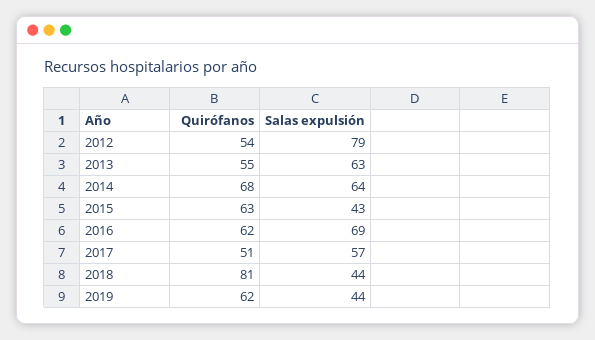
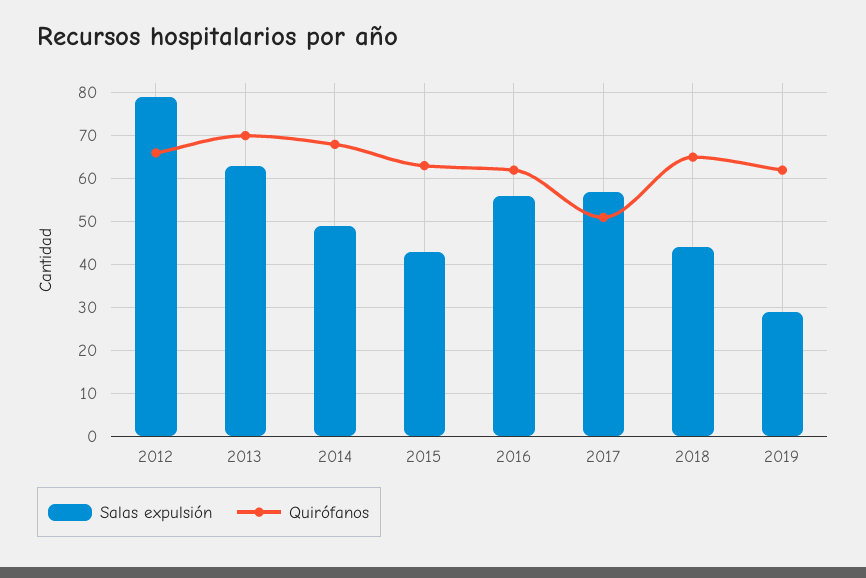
Quirófanos, 2012: 54 -> 65
Quirófanos, 2013: 55 -> 70
Salas expulsión, 2014: 64 -> 50
Salas expulsión, 2016: 69 -> 55
Quirófanos, 2018: 81 -> 65
Salas expulsión, 2019: 44 -> 30

